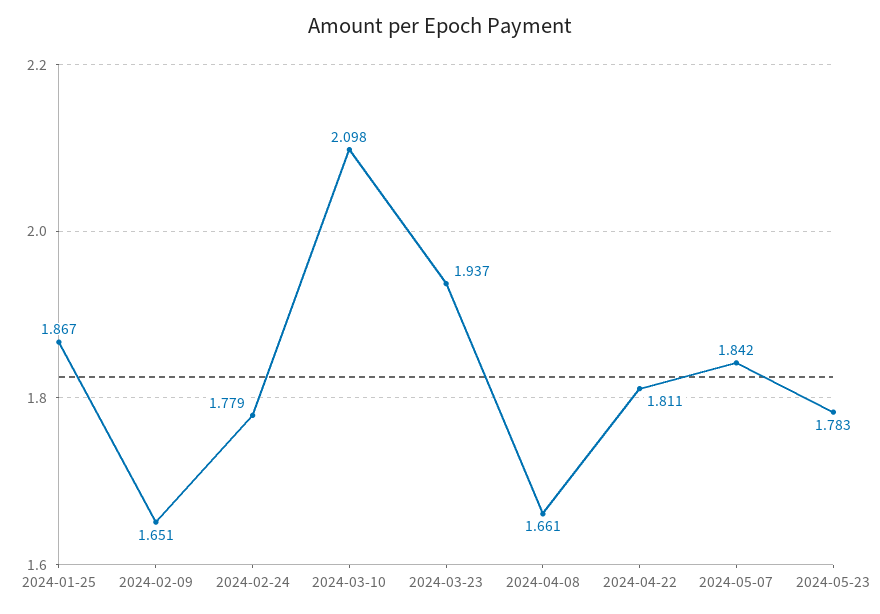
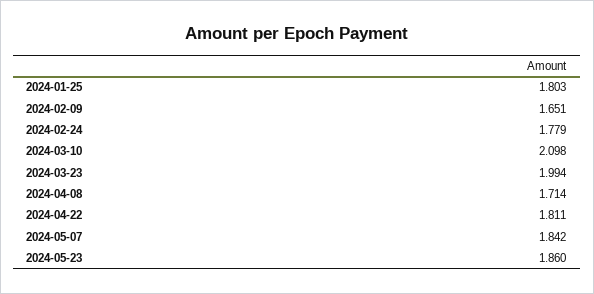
2024-01-25: 1.867 -> 1.803
2024-03-23: 1.937 -> 1.994
2024-04-08: 1.661 -> 1.714
2024-05-23: 1.783 -> 1.86

